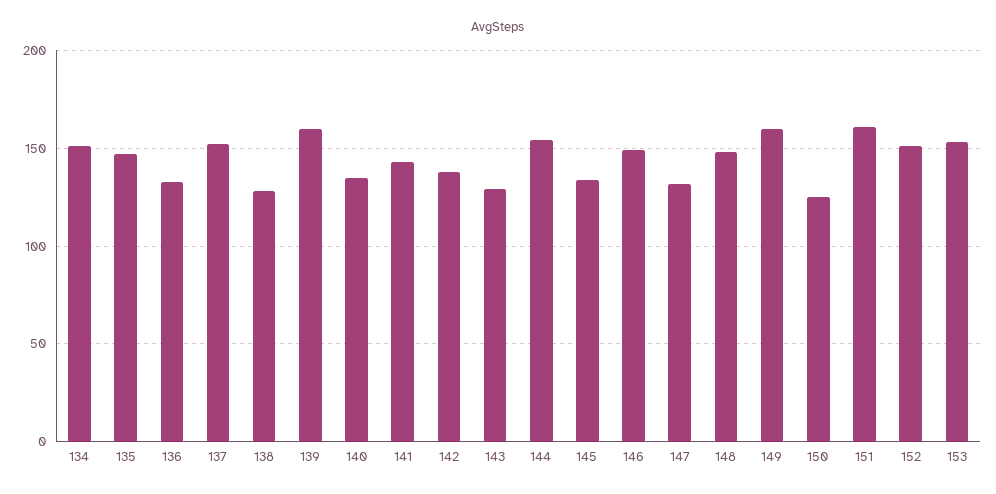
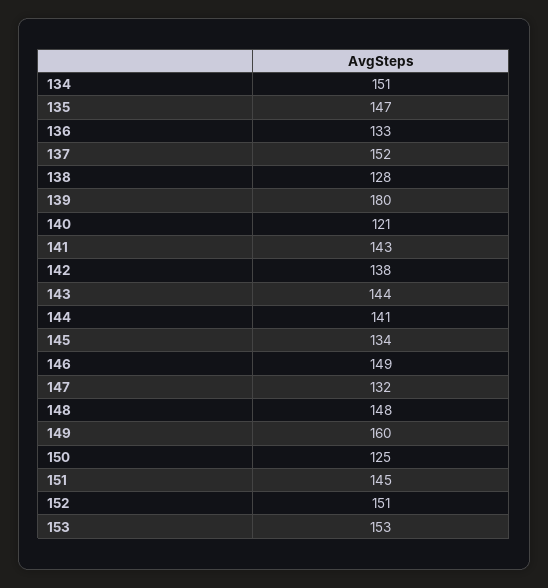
139: 160 -> 180
140: 135 -> 121
143: 130 -> 144
144: 155 -> 141
151: 160 -> 145

